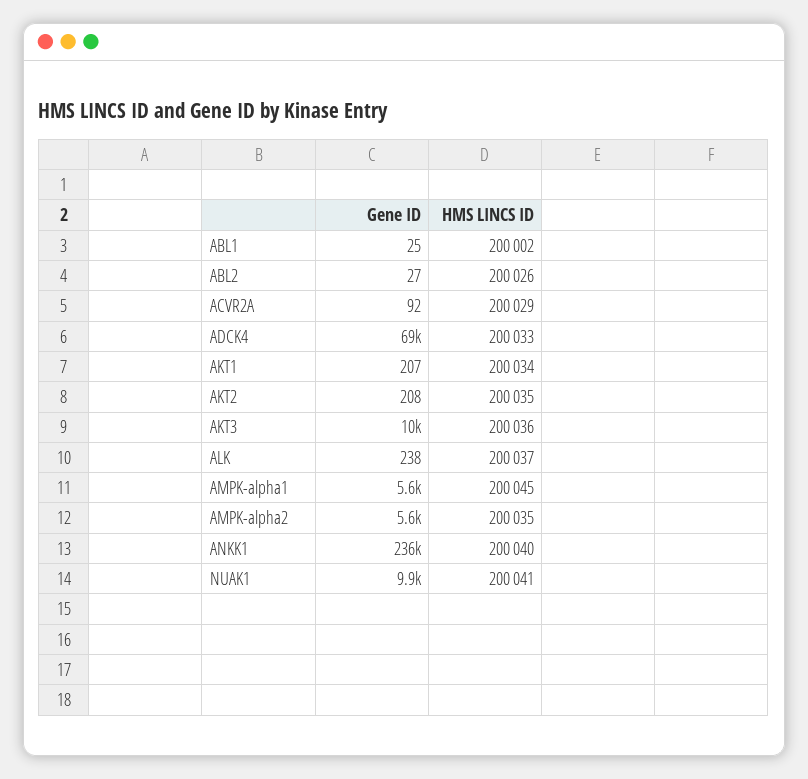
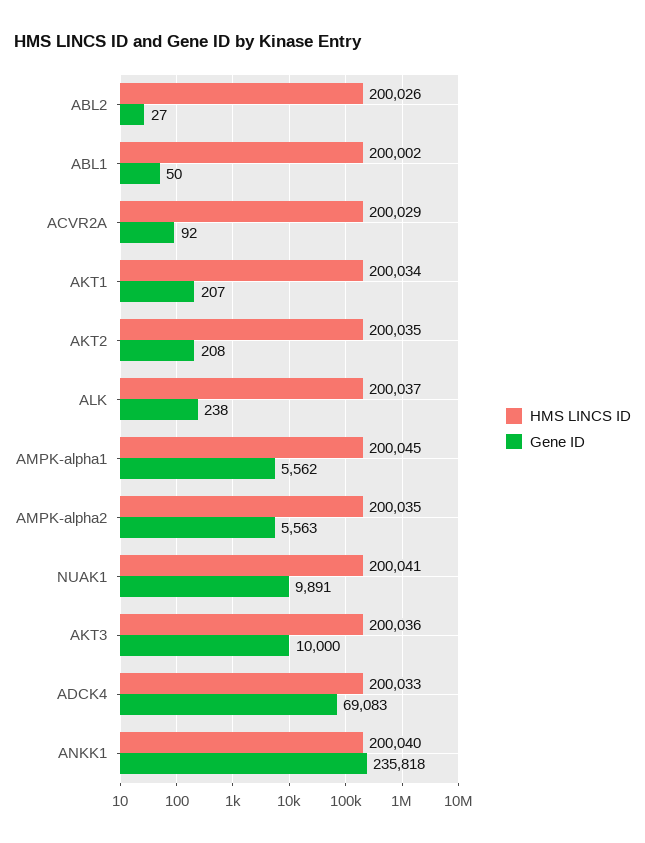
Gene ID, ABL1: 25 -> 50

